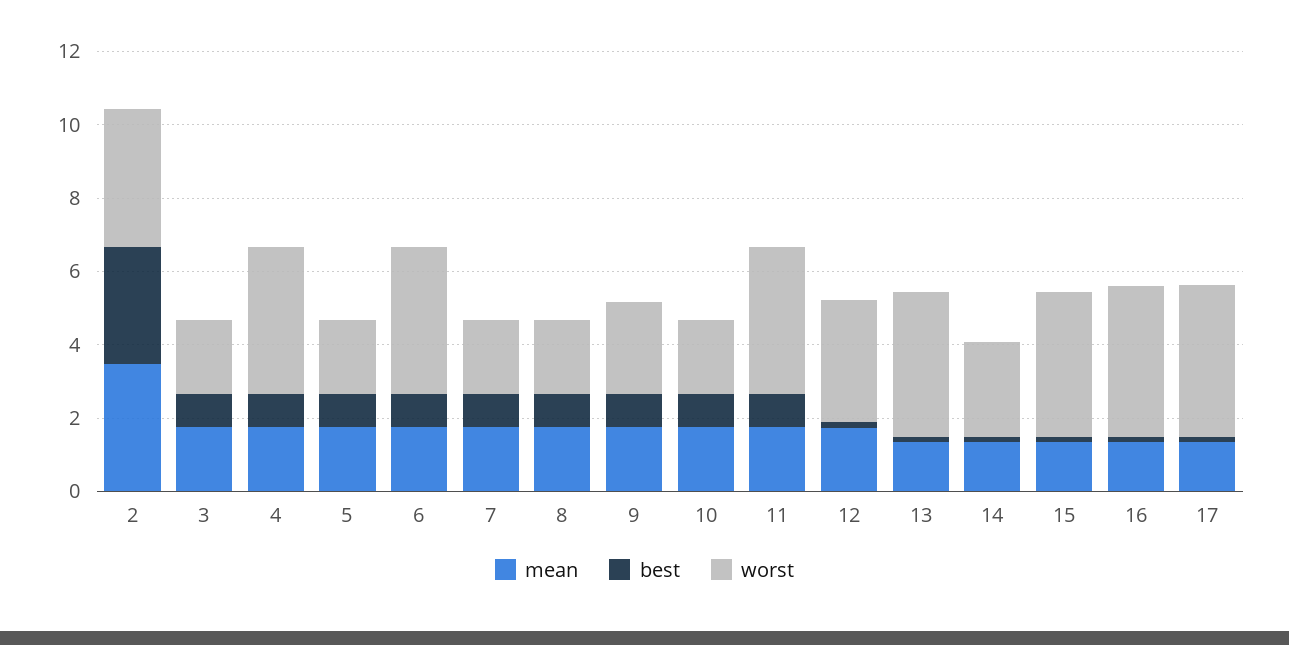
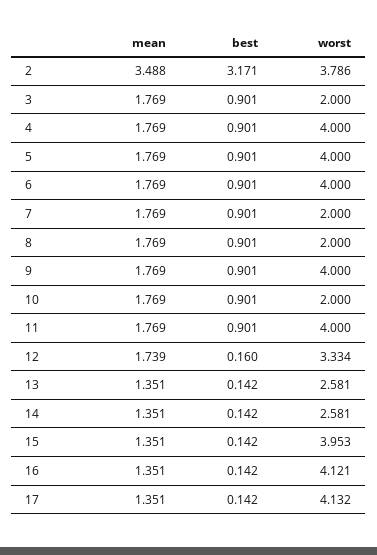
worst, 5: 2 -> 4
worst, 9: 2.5 -> 4
worst, 13: 4 -> 2.581

